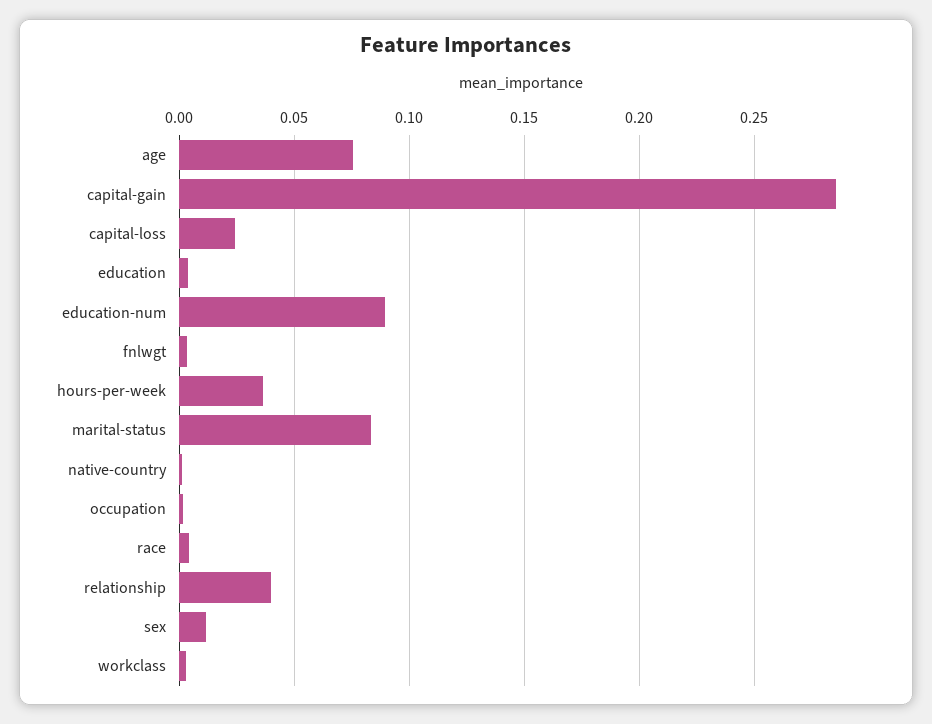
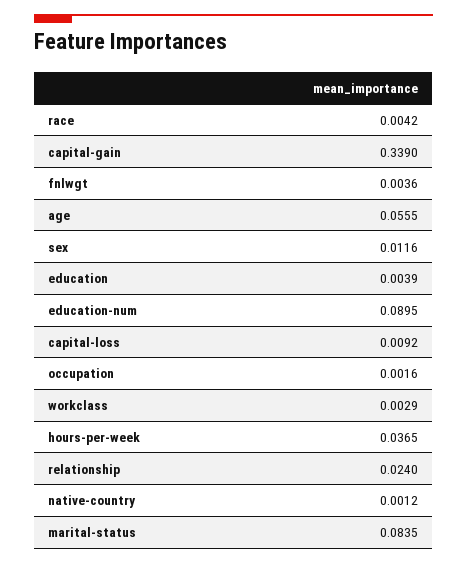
age: 0.075 -> 0.0555
capital-gain: 0.285 -> 0.339
capital-loss: 0.025 -> 0.0092
relationship: 0.04 -> 0.024

